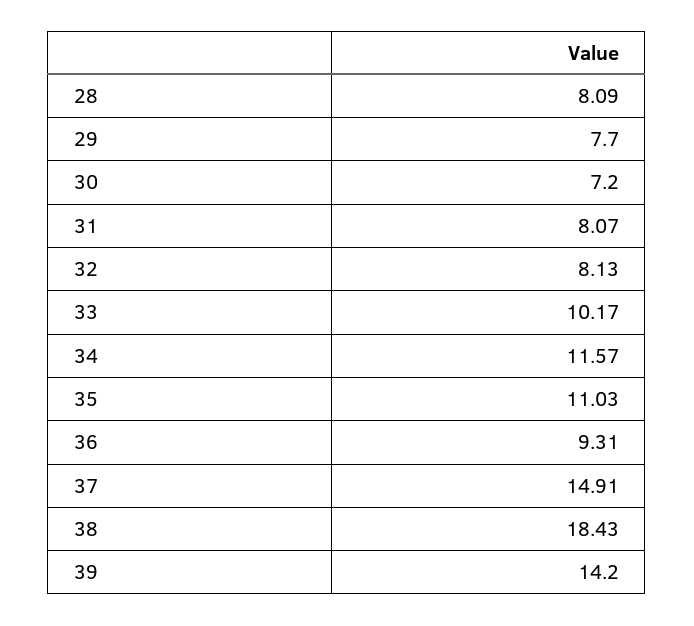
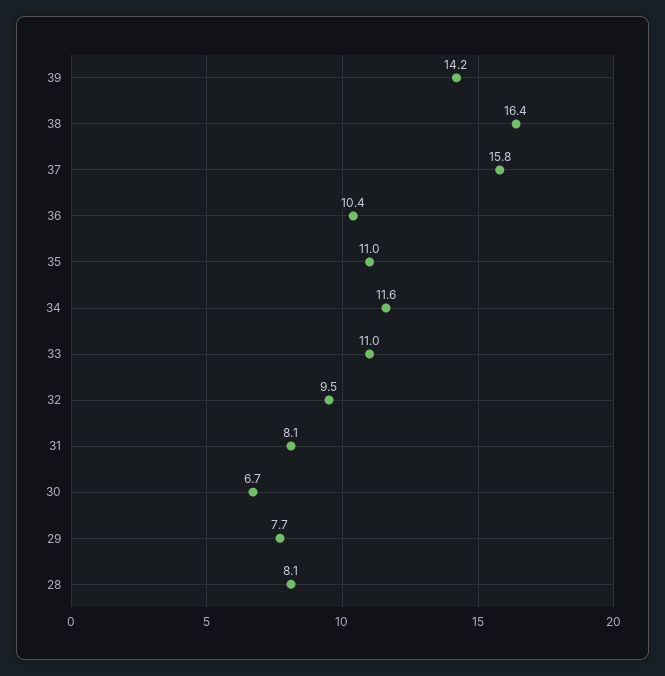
30: 7.2 -> 6.7
32: 8.13 -> 9.5
33: 10.17 -> 11
36: 9.31 -> 10.4
37: 14.91 -> 15.8
38: 18.43 -> 16.4

